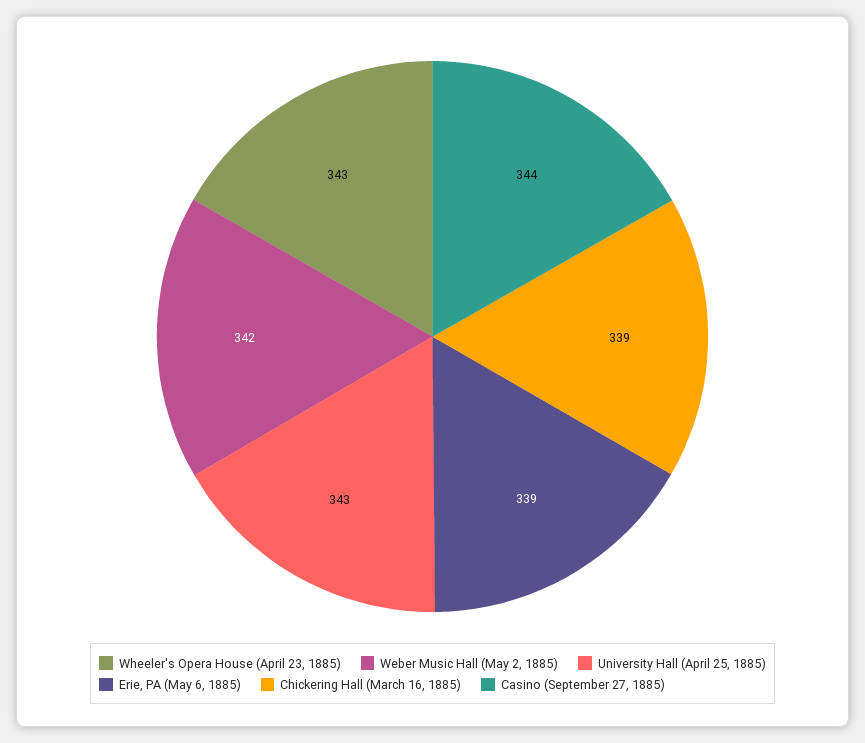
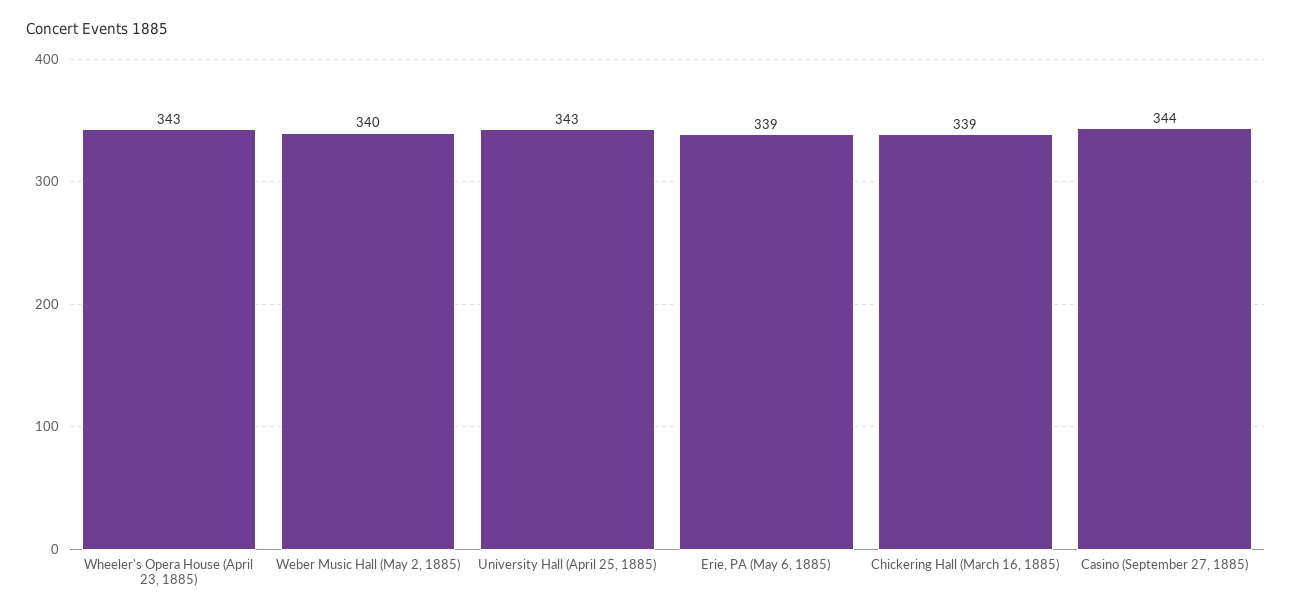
Weber Music Hall (May 2, 1885): 342 -> 340

